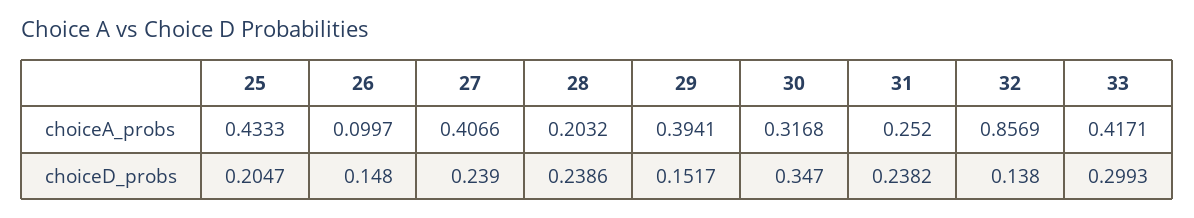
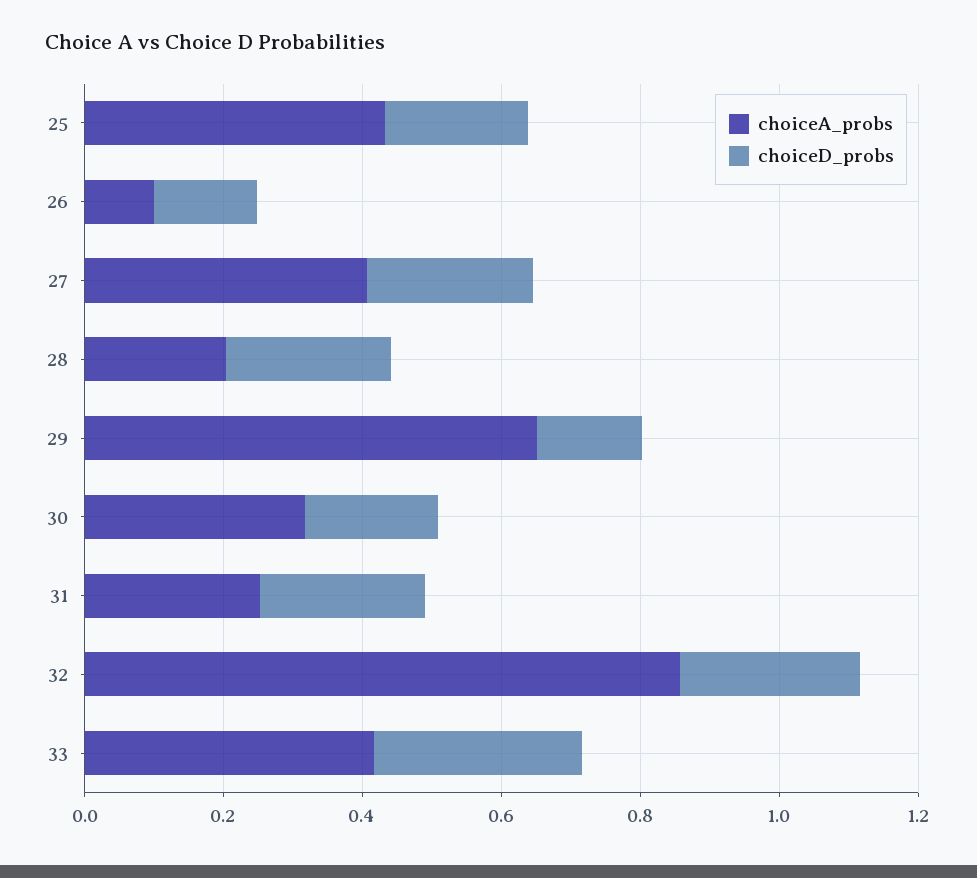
choiceA_probs, 29: 0.3941 -> 0.65
choiceD_probs, 30: 0.347 -> 0.2
choiceD_probs, 32: 0.138 -> 0.25

